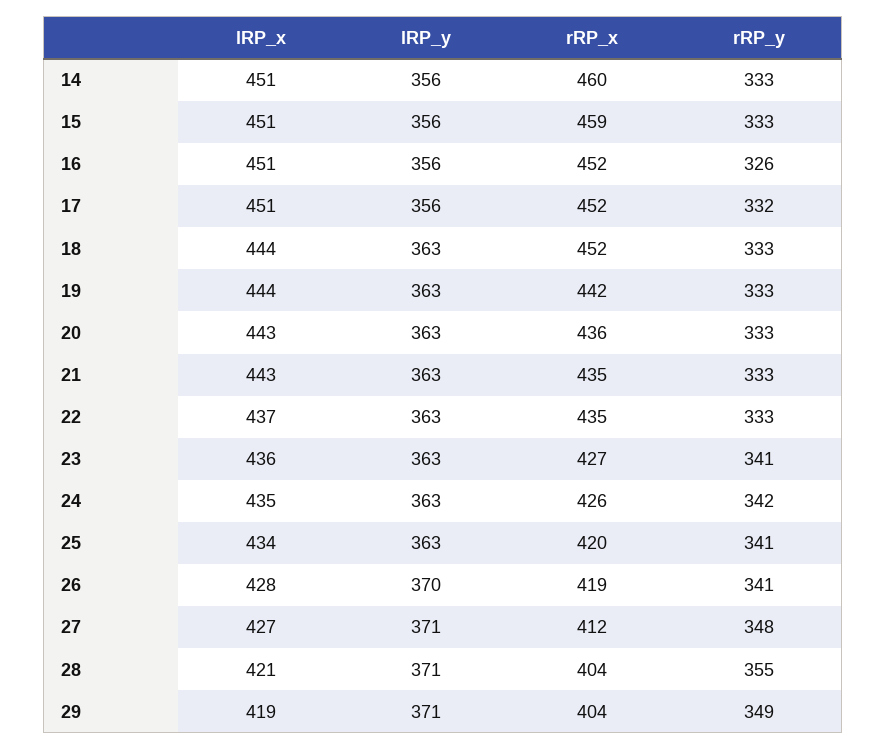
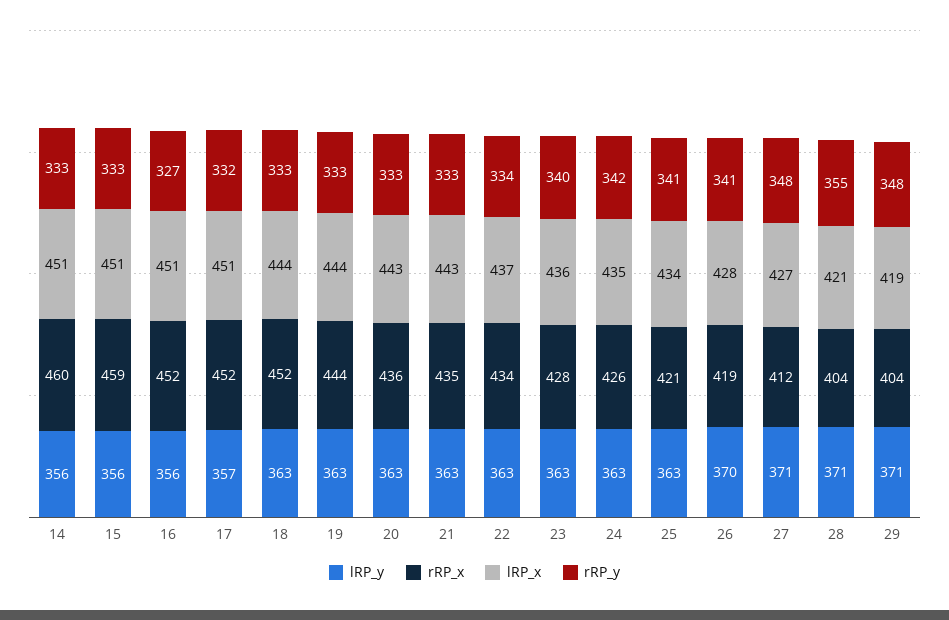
rRP_y, 16: 326 -> 327
lRP_y, 17: 356 -> 357
rRP_x, 19: 442 -> 444
rRP_x, 22: 435 -> 434
rRP_y, 22: 333 -> 334
rRP_x, 23: 427 -> 428
rRP_y, 23: 341 -> 340
rRP_x, 25: 420 -> 421
rRP_y, 29: 349 -> 348

